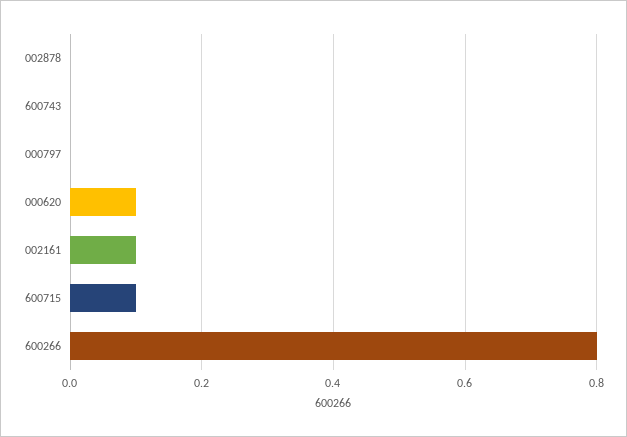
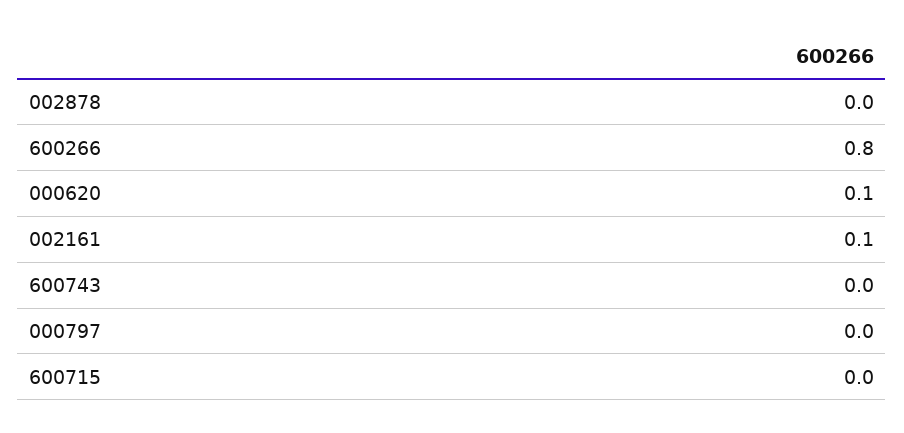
600715: 0.1 -> 0

